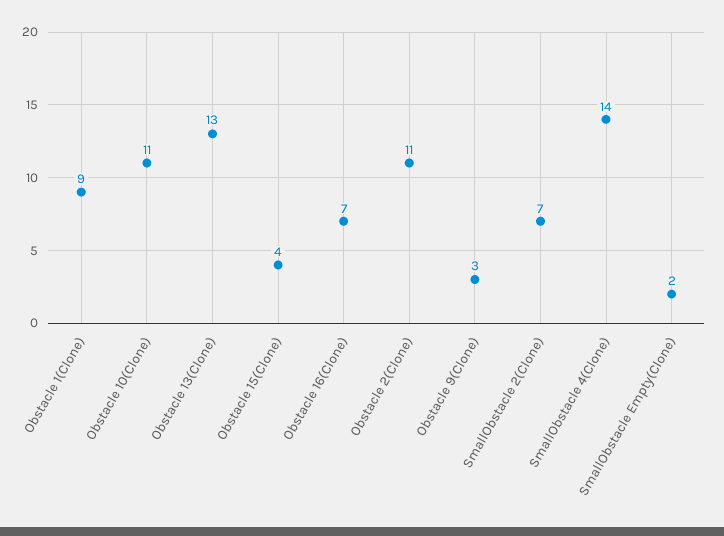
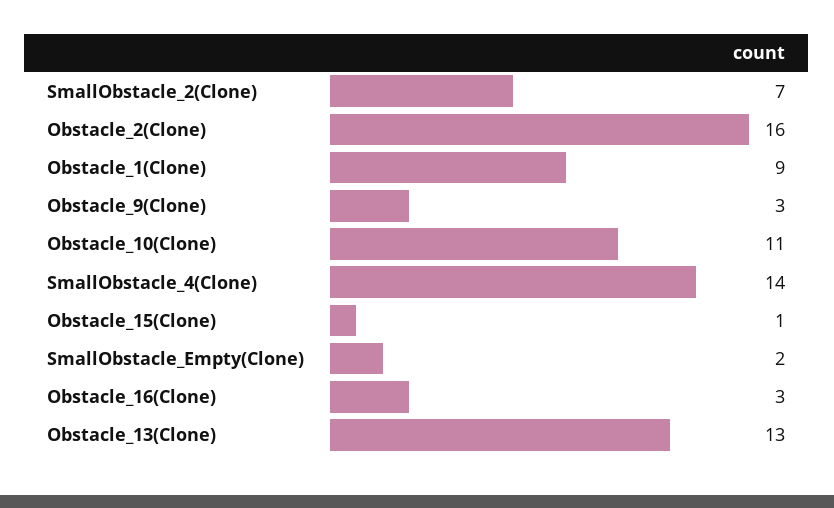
Obstacle 15(Clone): 4 -> 1
Obstacle 16(Clone): 7 -> 3
Obstacle 2(Clone): 11 -> 16

